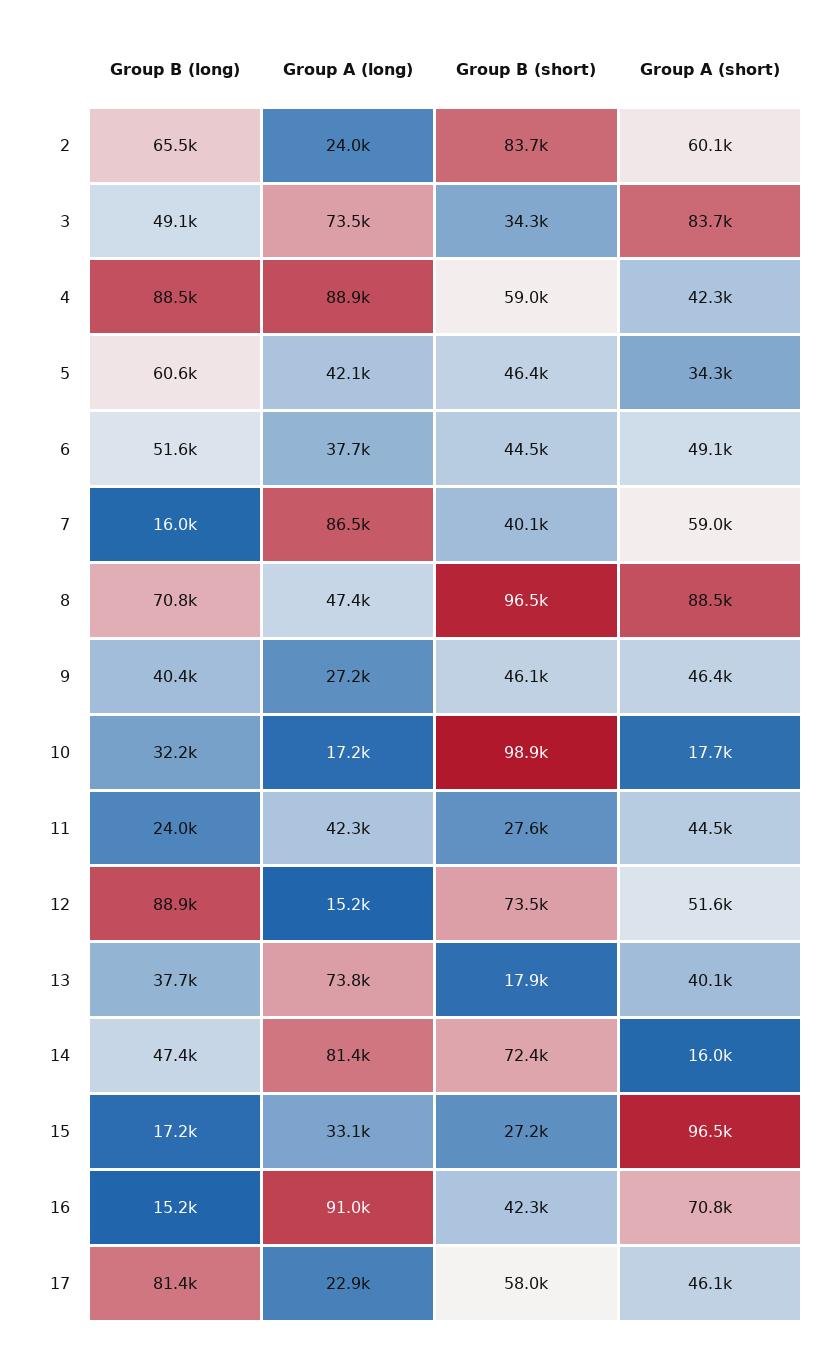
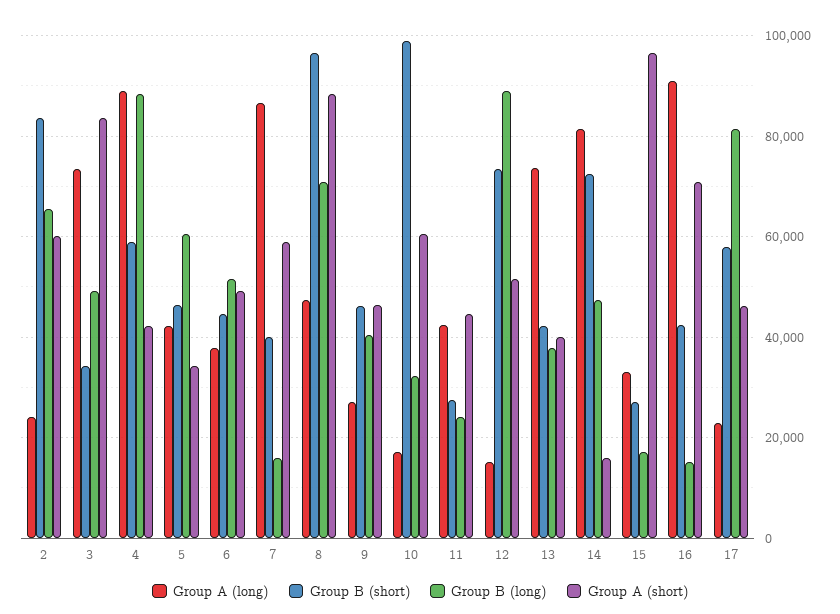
Group A (short), 10: 17700 -> 60000
Group B (short), 13: 17900 -> 42000

